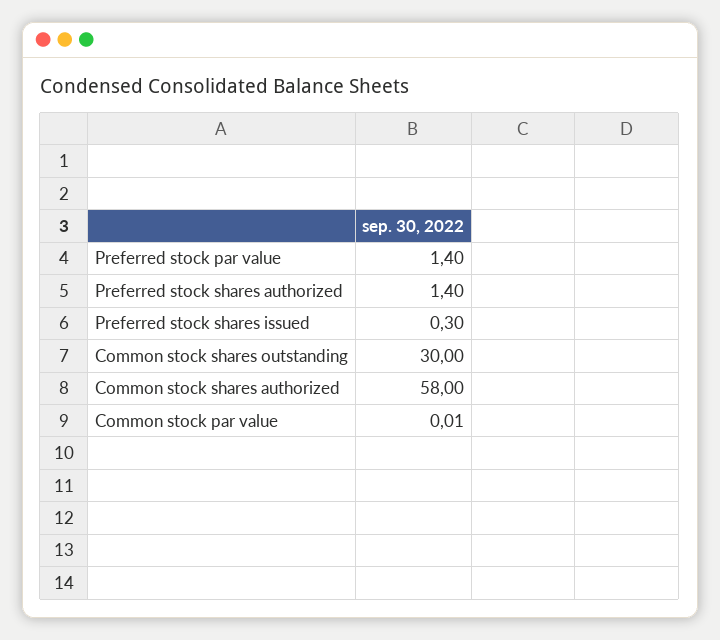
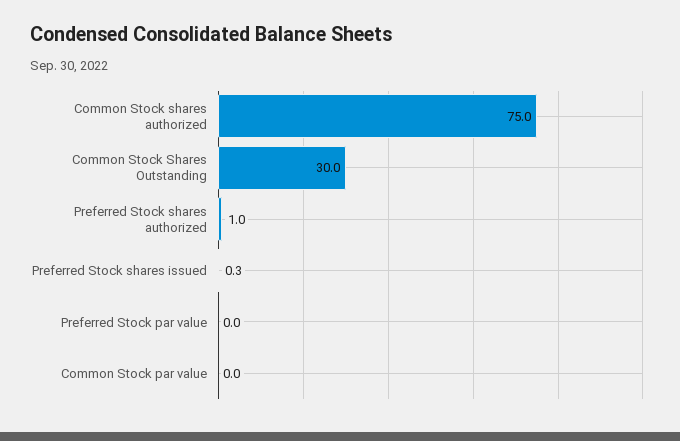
Preferred stock par value: 1.4 -> 0
Preferred stock shares authorized: 1.4 -> 1
Common stock shares authorized: 58 -> 75

